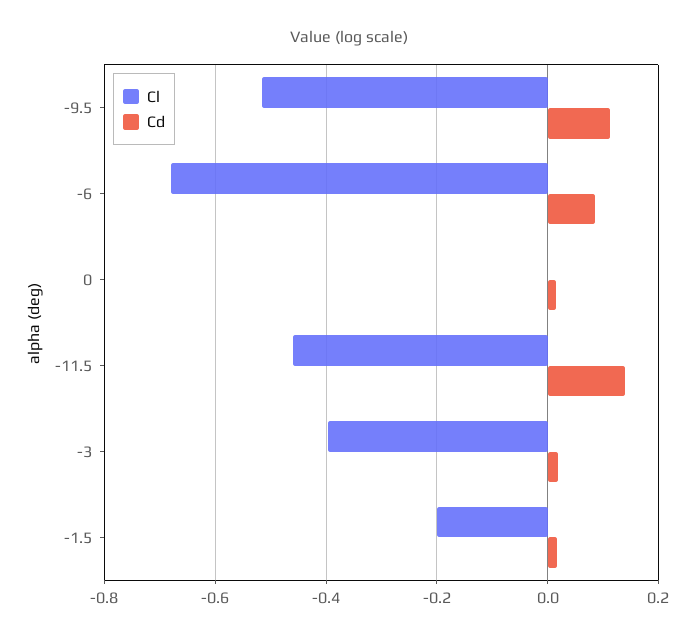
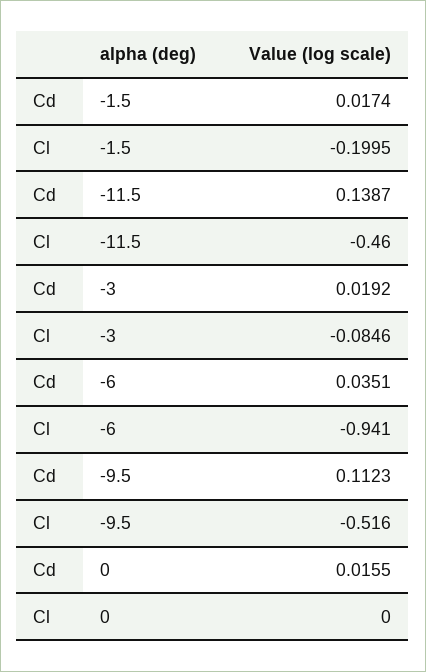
Cl, -6: -0.68 -> -0.941
Cd, -6: 0.08 -> 0.0351
Cl, -3: -0.4 -> -0.0846

